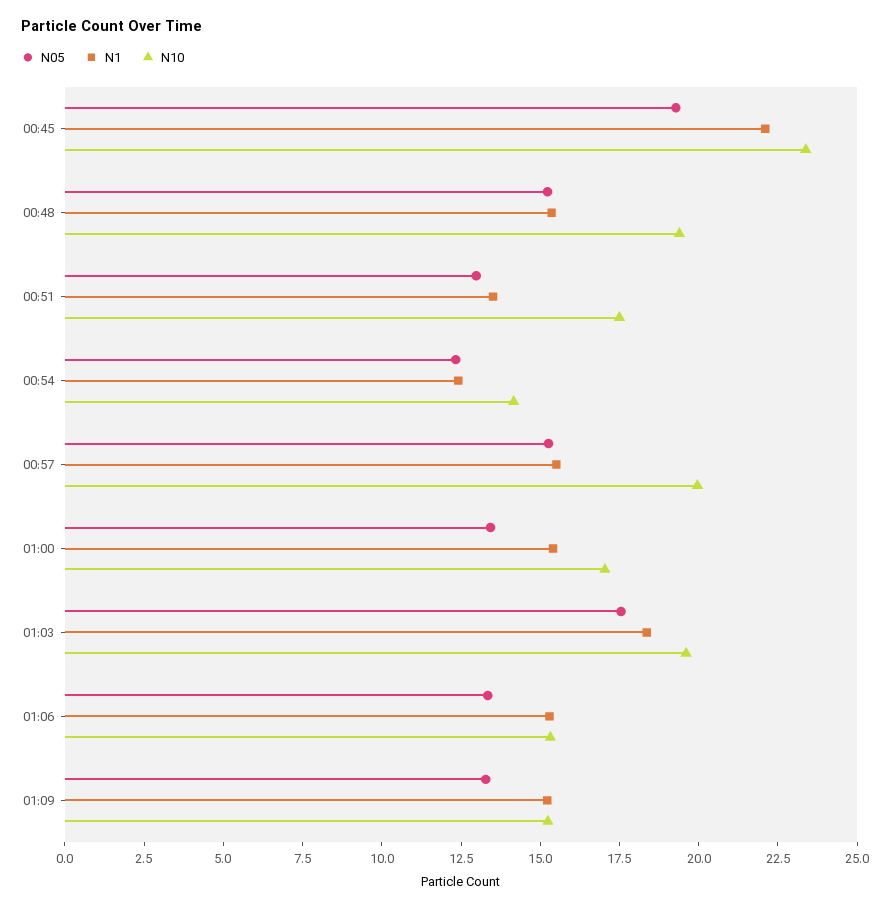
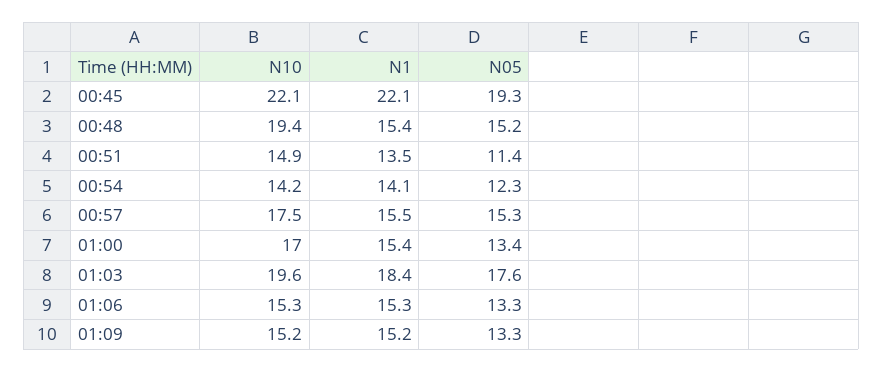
N10, 00:45: 23.5 -> 22.1
N05, 00:51: 13 -> 11.4
N10, 00:51: 17.5 -> 14.9
N1, 00:54: 12.5 -> 14.1
N10, 00:57: 20 -> 17.5

